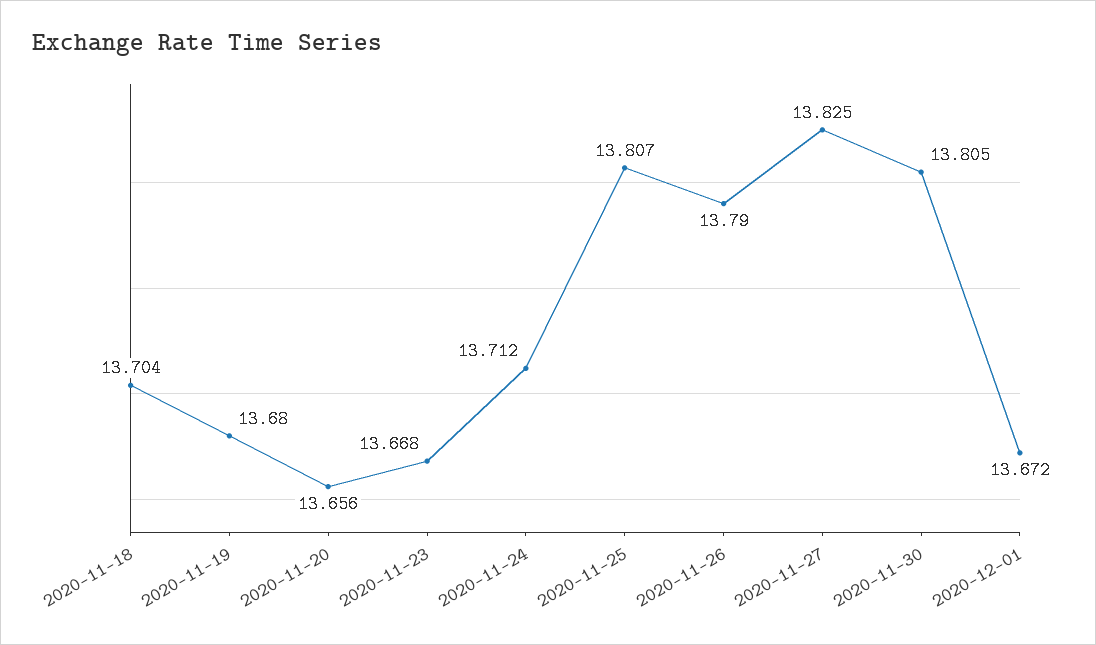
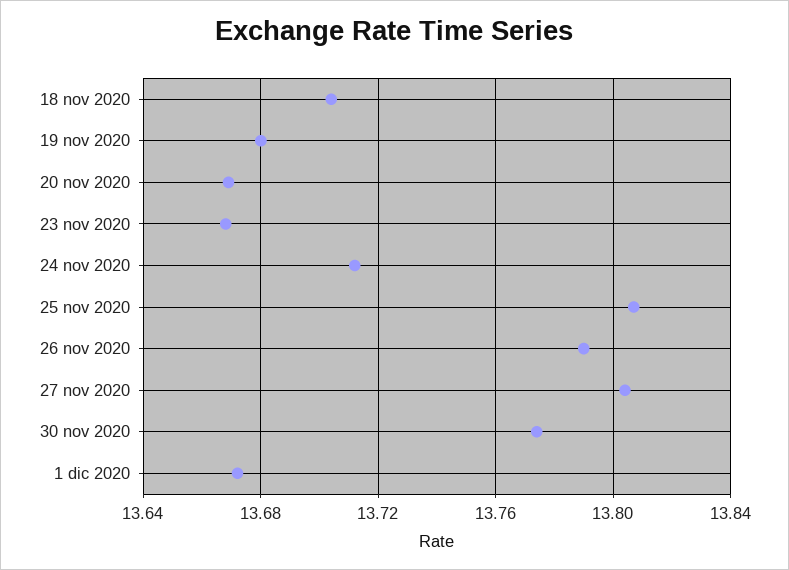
2020-11-20: 13.656 -> 13.67
2020-11-27: 13.825 -> 13.805
2020-11-30: 13.805 -> 13.775

